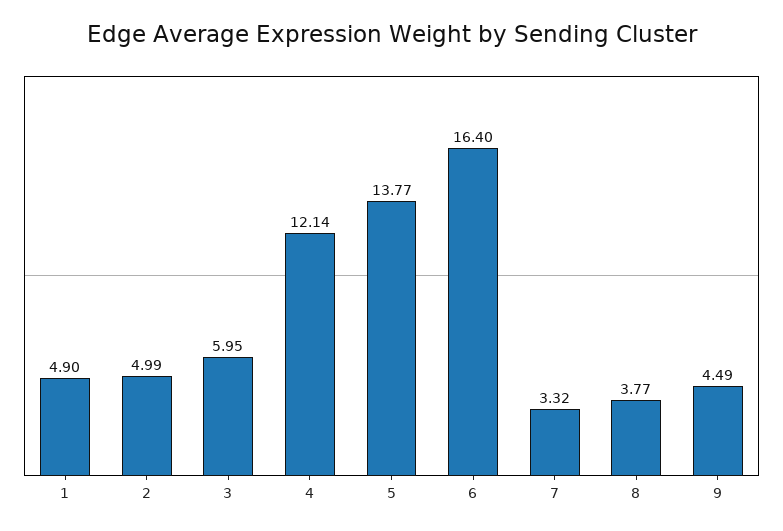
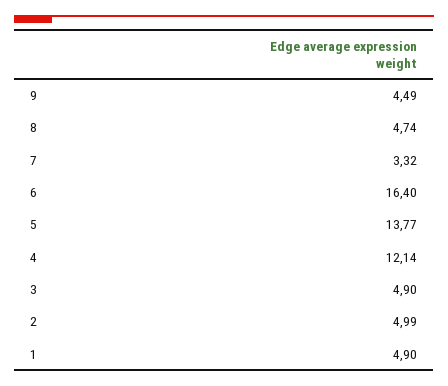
3: 5.95 -> 4.9
8: 3.77 -> 4.74

